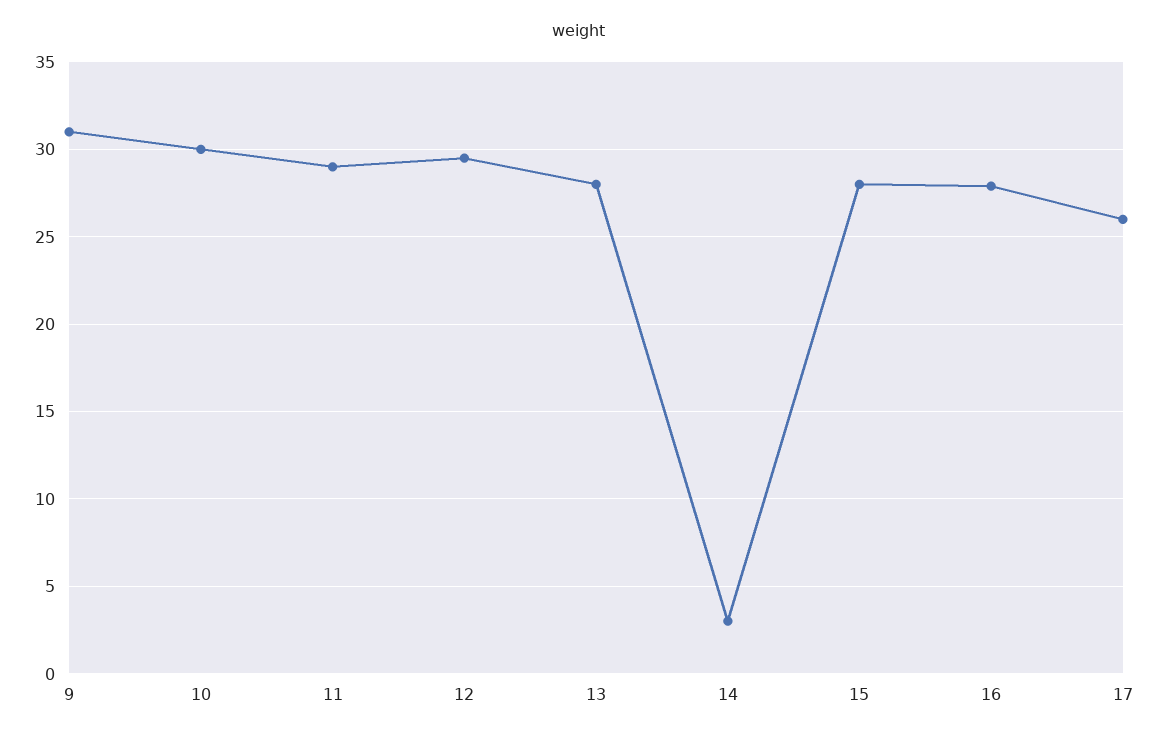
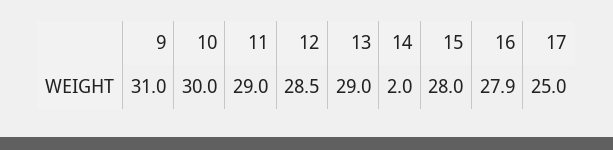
12: 29.5 -> 28.5
13: 28 -> 29
14: 3 -> 2
17: 26 -> 25

